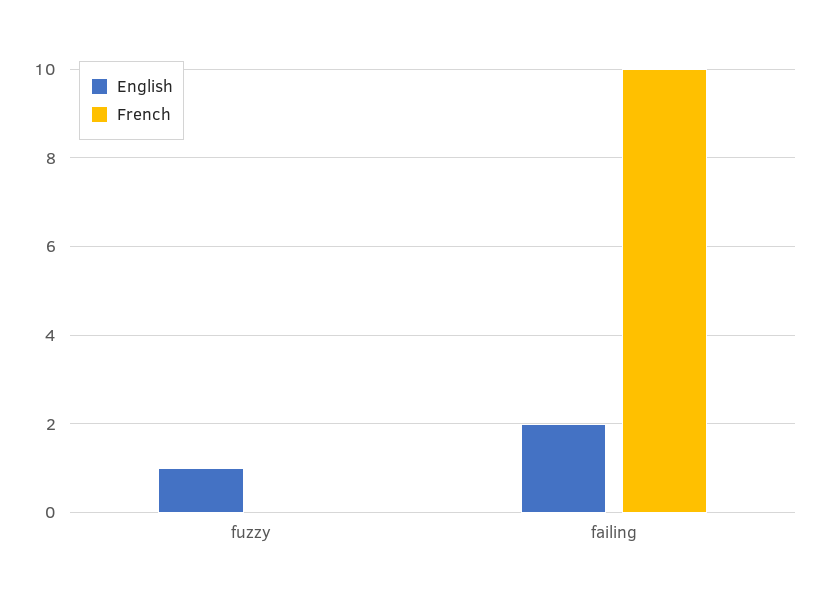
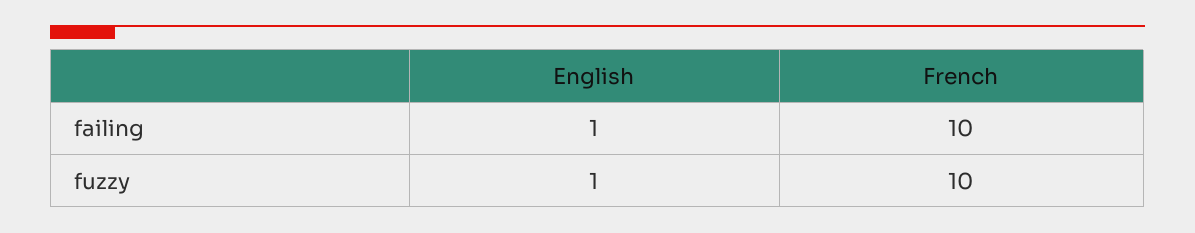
French, fuzzy: 0 -> 10
English, failing: 2 -> 1

